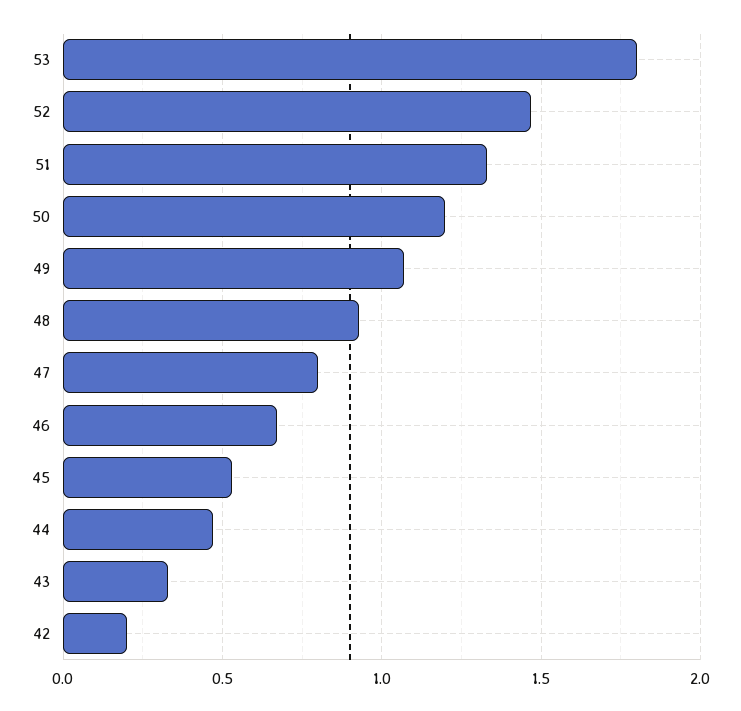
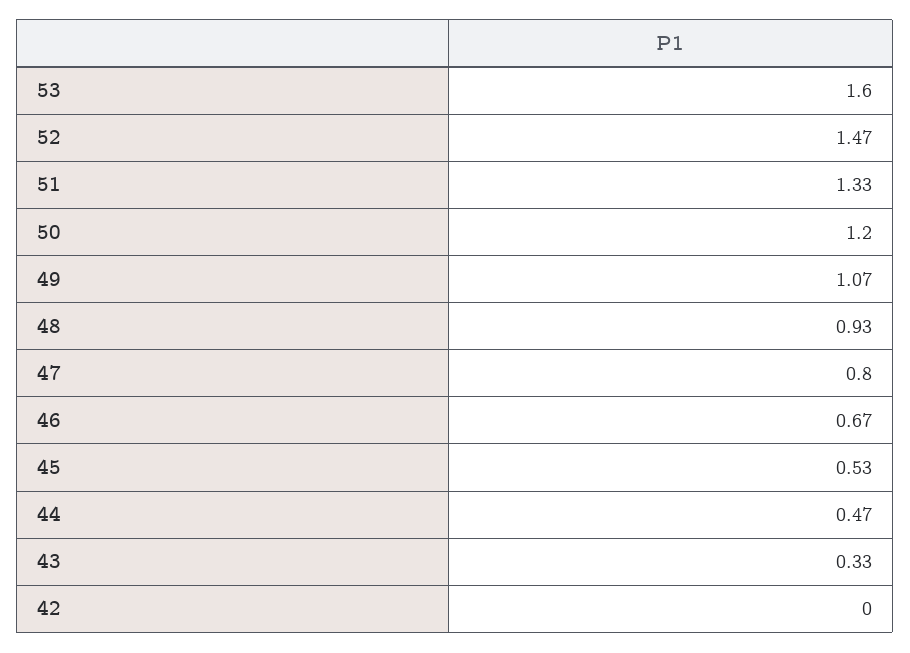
53: 1.8 -> 1.6
42: 0.2 -> 0

